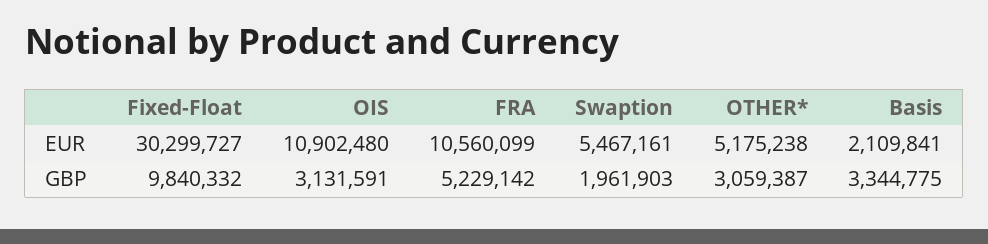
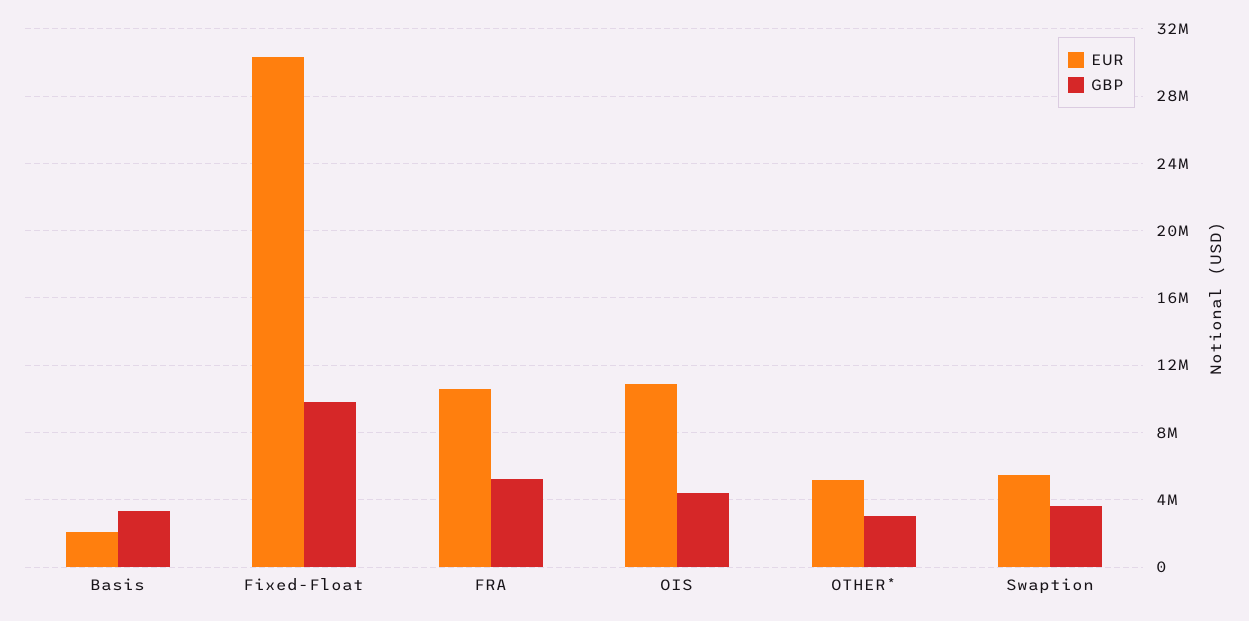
GBP, OIS: 3131591 -> 4500000
GBP, Swaption: 1961903 -> 3500000

